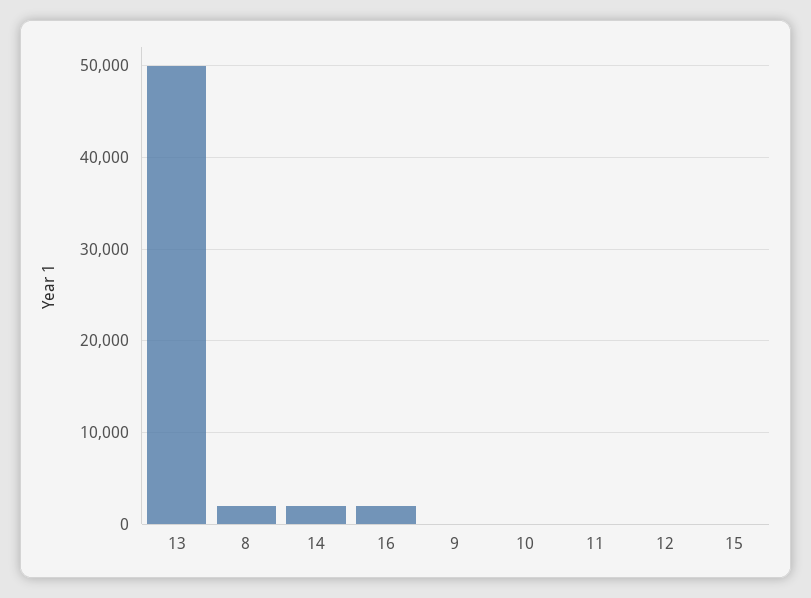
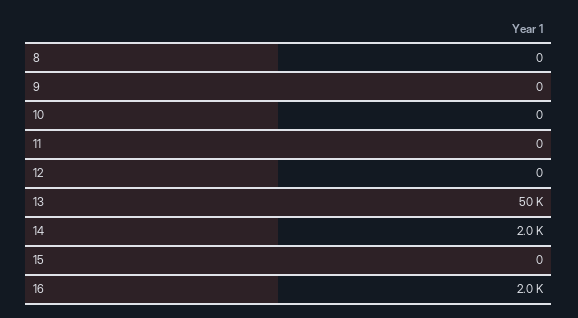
8: 2000 -> 0

